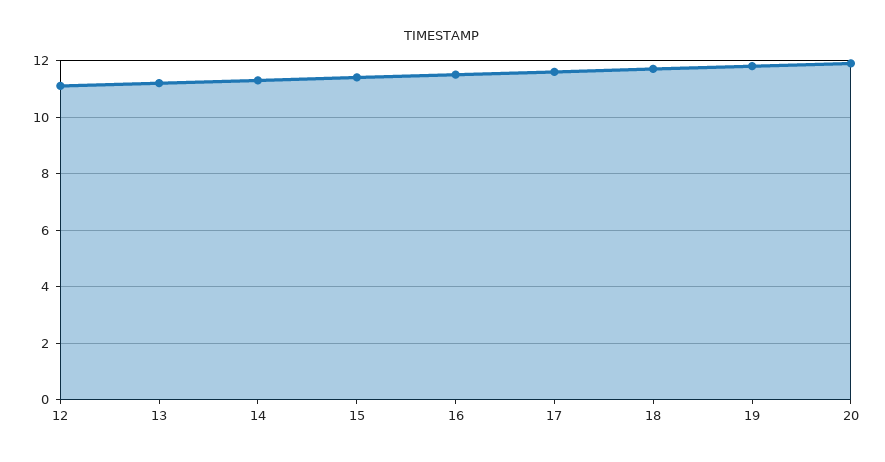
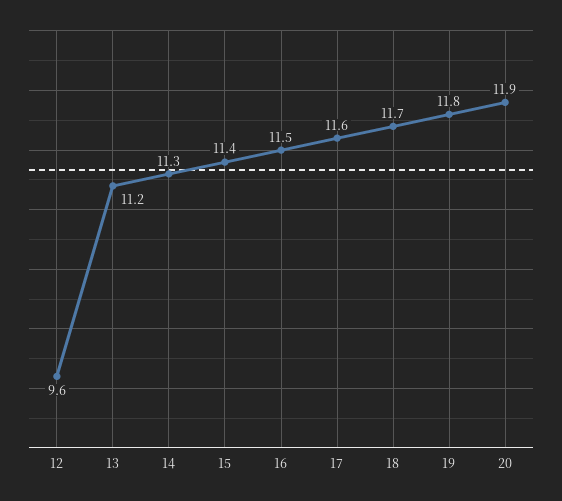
12: 11 -> 9.6

